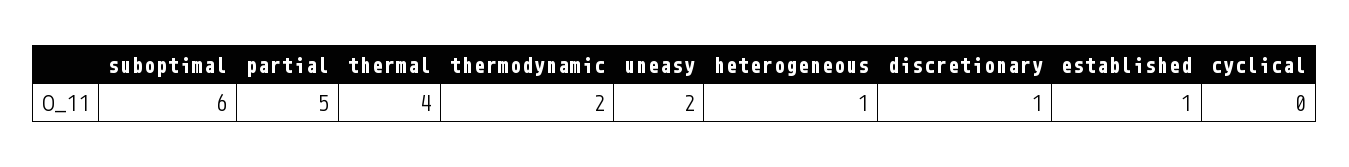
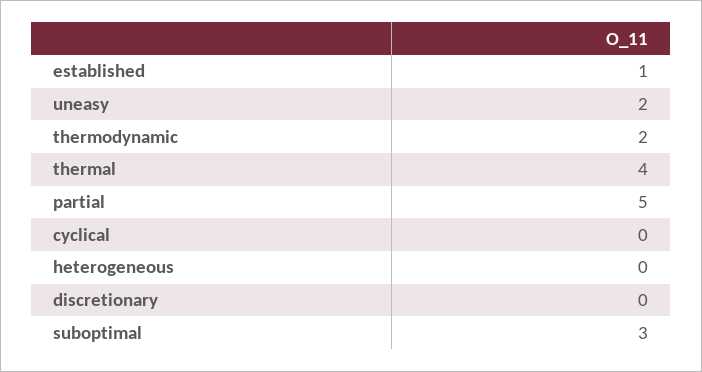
suboptimal: 6 -> 3
heterogeneous: 1 -> 0
discretionary: 1 -> 0

